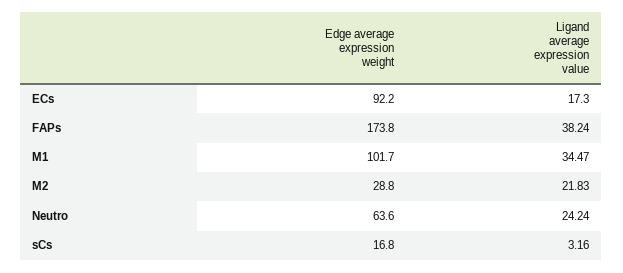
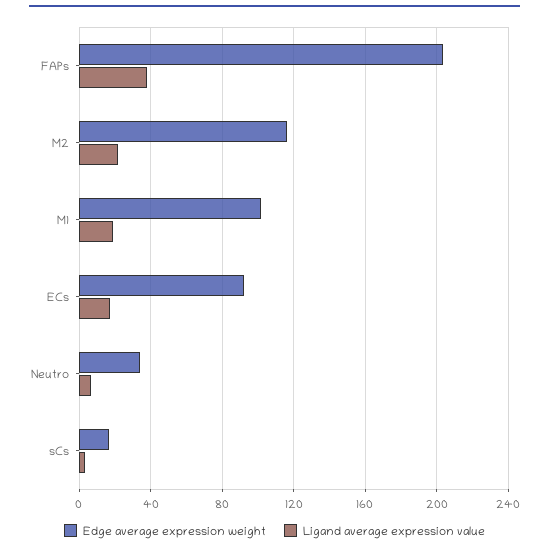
Edge average expression weight, FAPs: 173.8 -> 205
Ligand average expression value, M1: 34.47 -> 20
Edge average expression weight, M2: 28.8 -> 115
Edge average expression weight, Neutro: 63.6 -> 35
Ligand average expression value, Neutro: 24.24 -> 5

